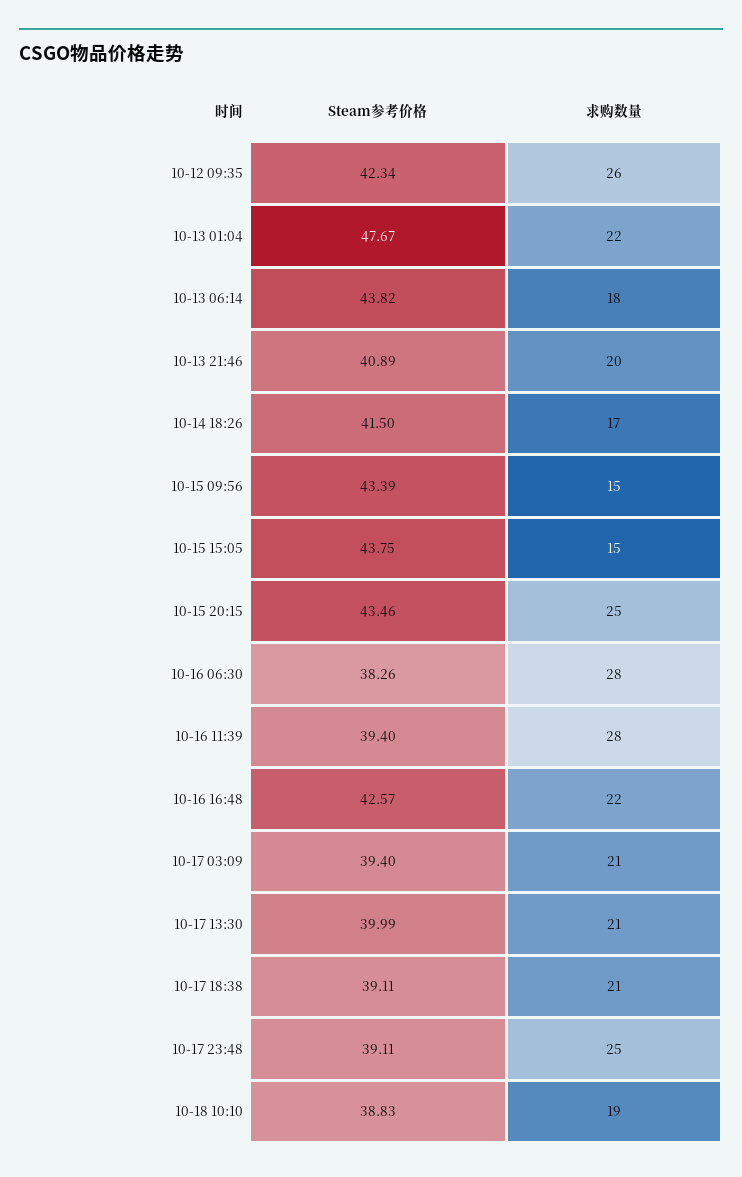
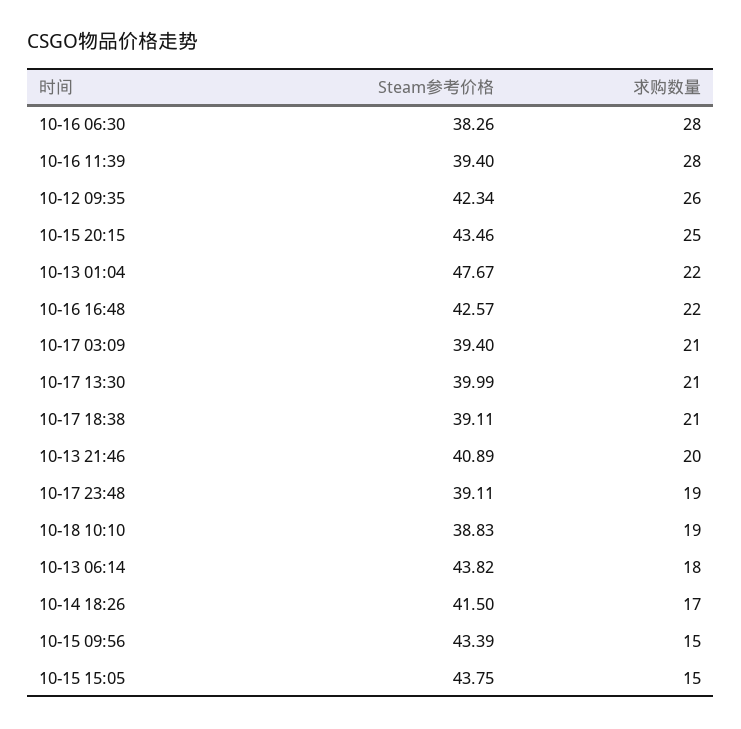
求购数量, 10-17 23:48: 25 -> 19

